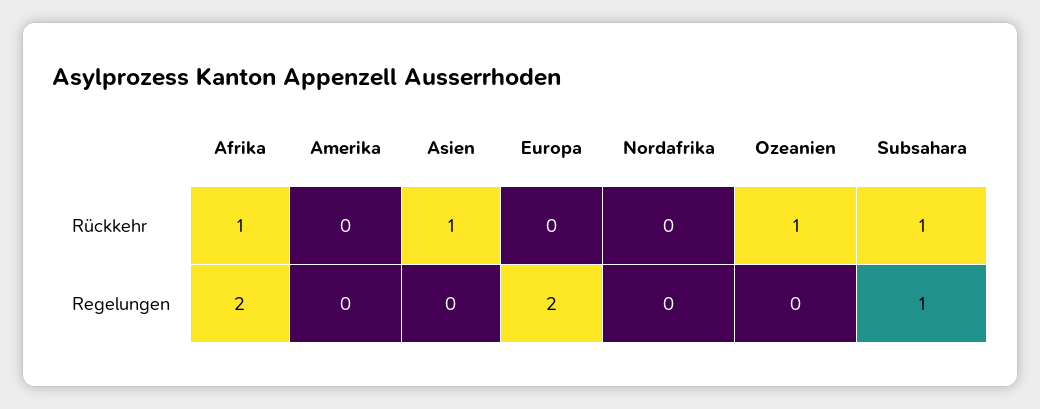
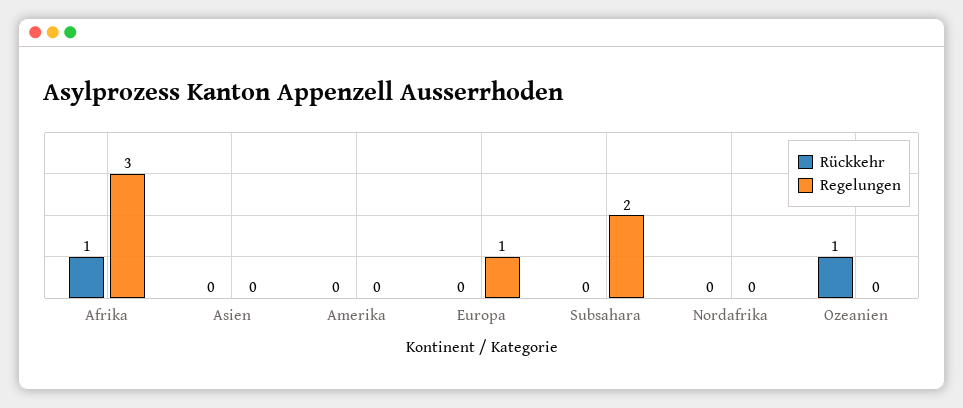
Rückkehr, Asien: 1 -> 0
Rückkehr, Subsahara: 1 -> 0
Regelungen, Afrika: 2 -> 3
Regelungen, Europa: 2 -> 1
Regelungen, Subsahara: 1 -> 2

